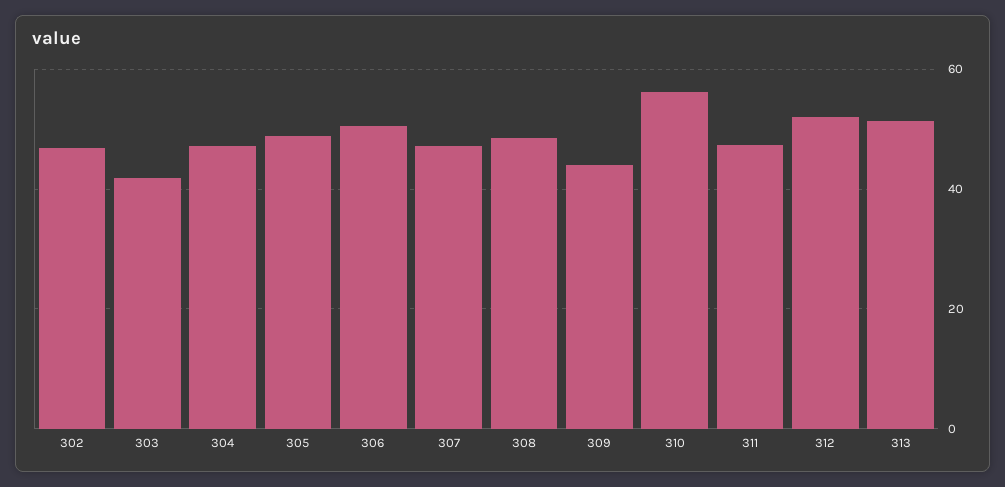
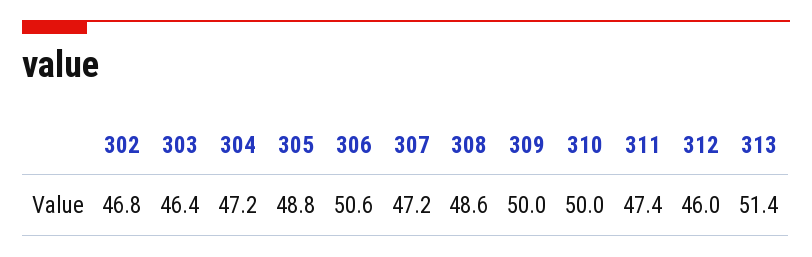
303: 42 -> 46.4
309: 44 -> 50
310: 56 -> 50
312: 52 -> 46

